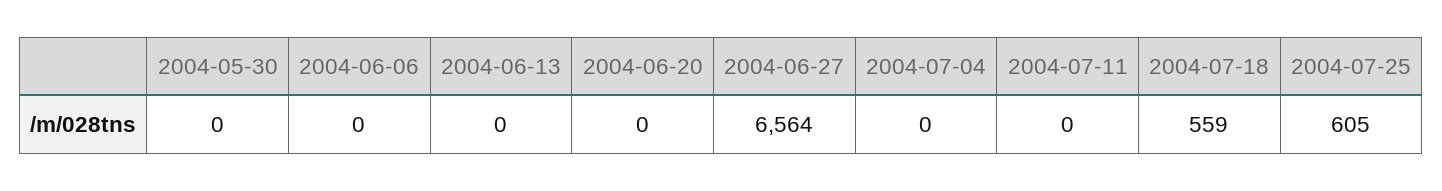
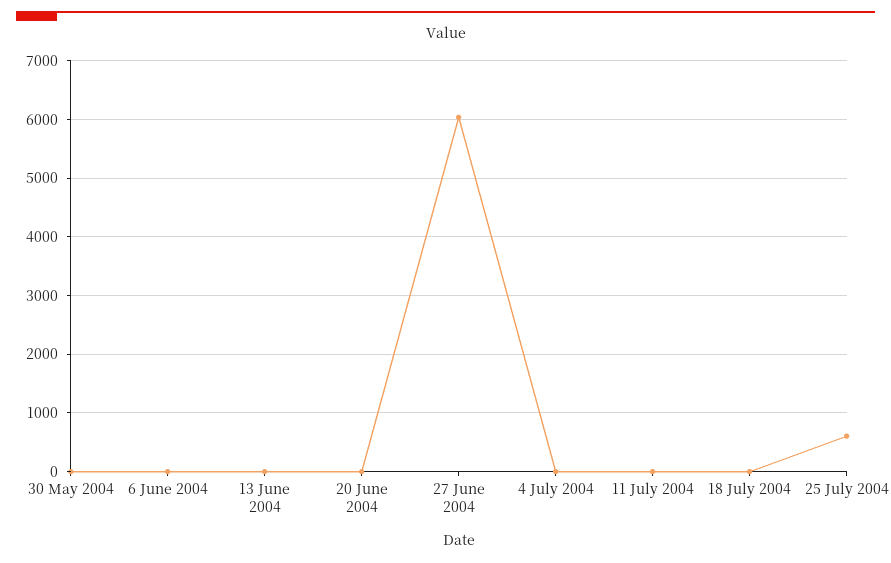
2004-06-27: 6564 -> 6000
2004-07-18: 559 -> 0

